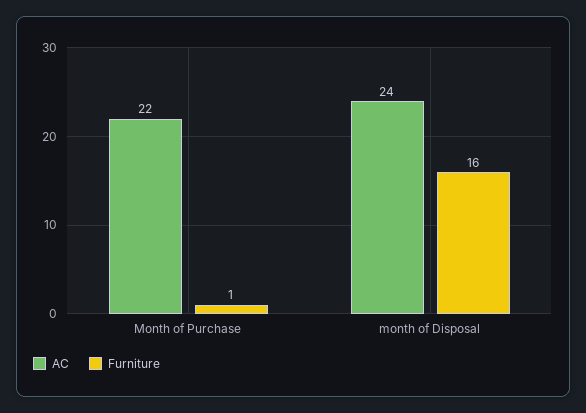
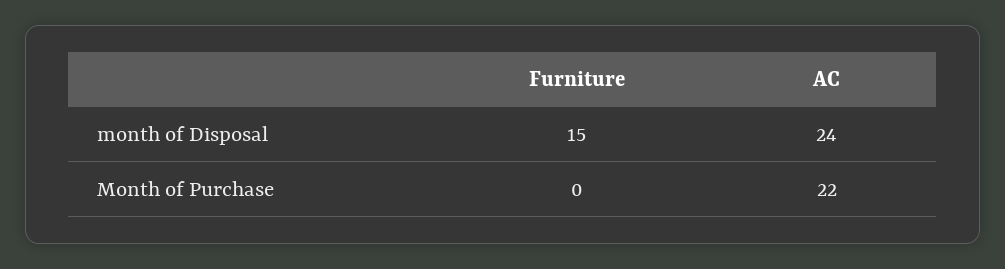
Furniture, Month of Purchase: 1 -> 0
Furniture, month of Disposal: 16 -> 15

